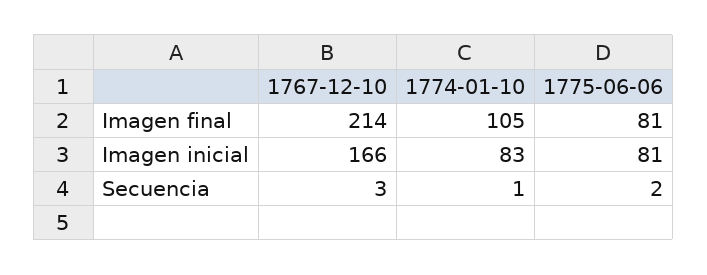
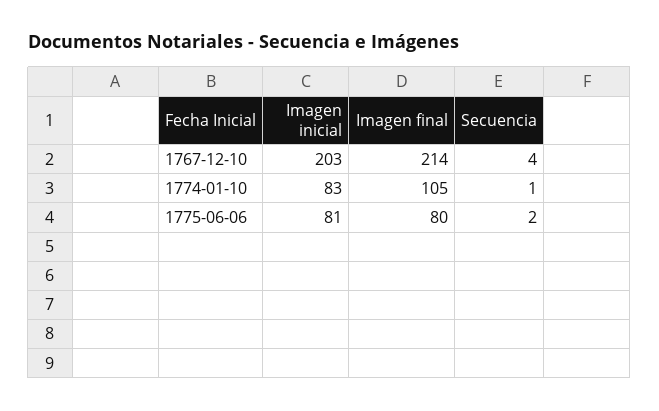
1775-06-06, Imagen final: 81 -> 80
1767-12-10, Imagen inicial: 166 -> 203
1767-12-10, Secuencia: 3 -> 4

